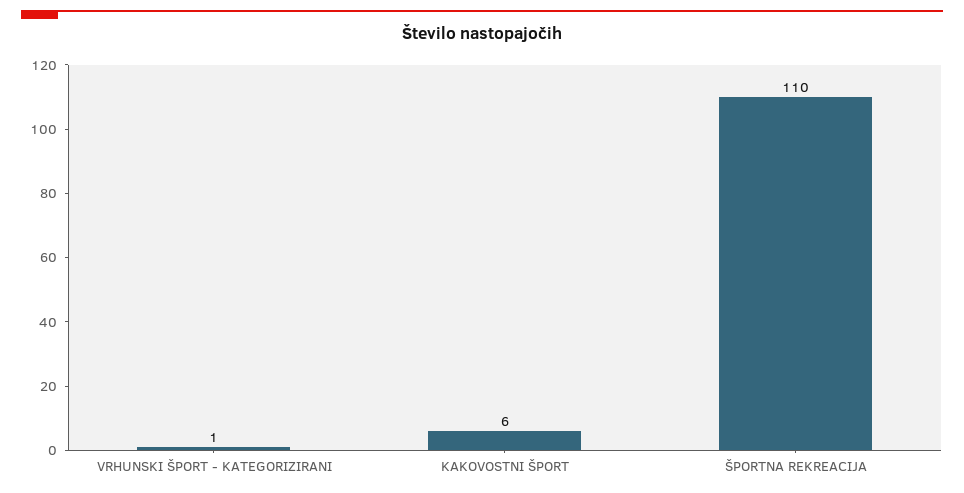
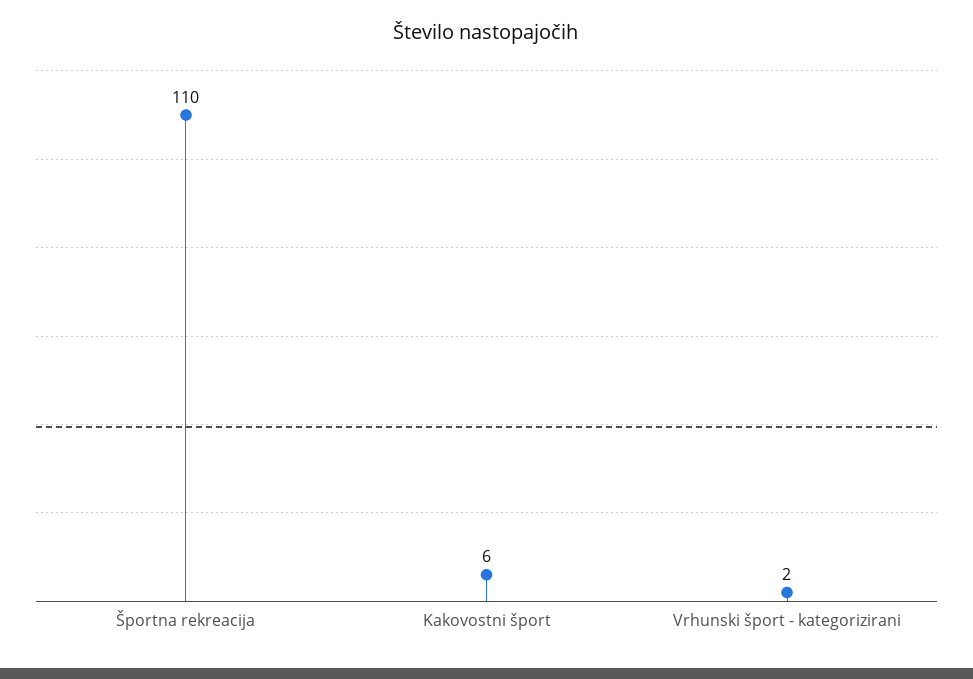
VRHUNSKI ŠPORT - KATEGORIZIRANI: 1 -> 2

